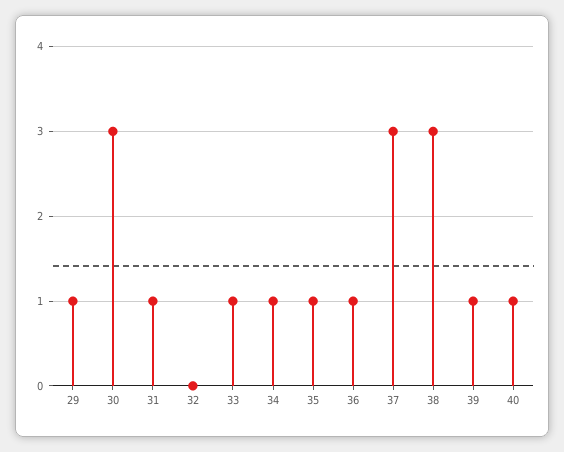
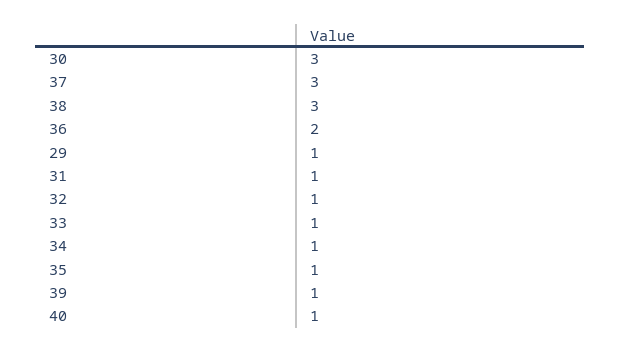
32: 0 -> 1
36: 1 -> 2

